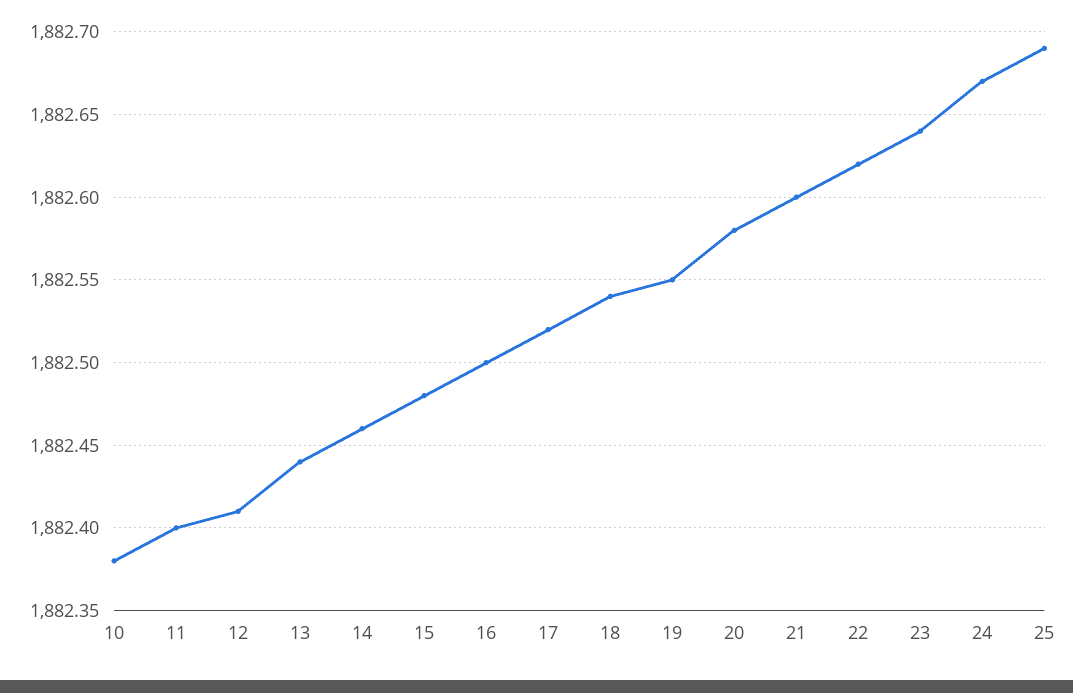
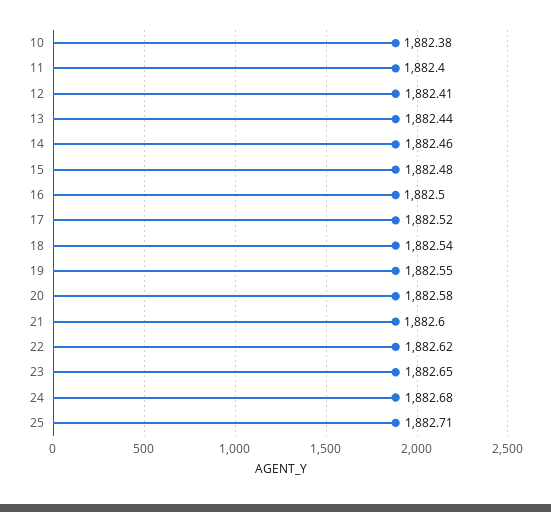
23: 1882.64 -> 1882.65
24: 1882.67 -> 1882.68
25: 1882.69 -> 1882.71

